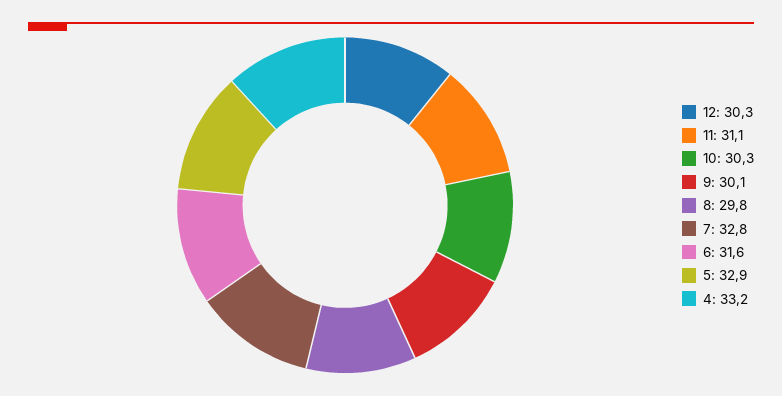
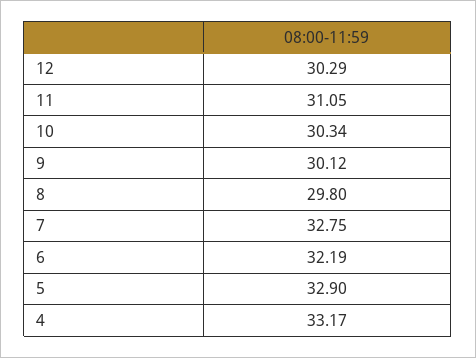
6: 31.6 -> 32.19

